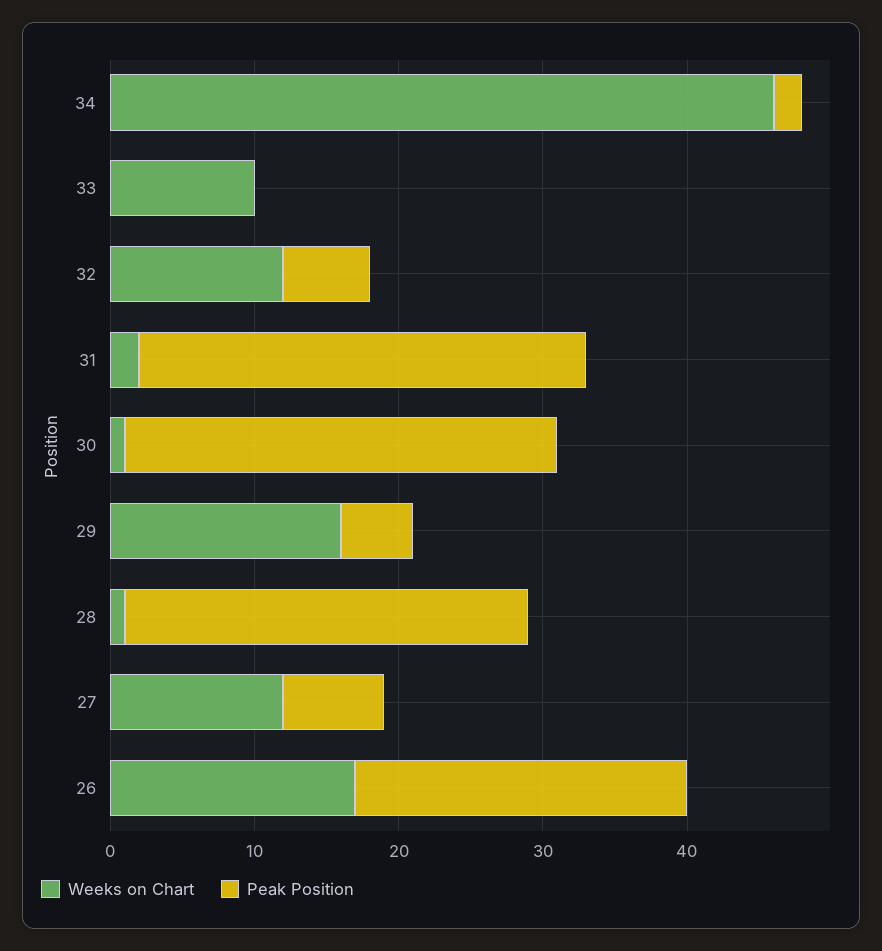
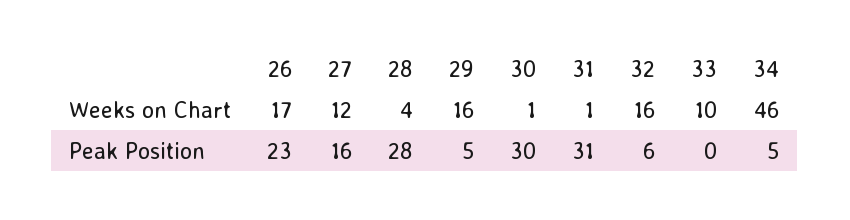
Peak Position, 34: 2 -> 5
Weeks on Chart, 32: 12 -> 16
Weeks on Chart, 31: 2 -> 1
Weeks on Chart, 28: 1 -> 4
Peak Position, 27: 7 -> 16

